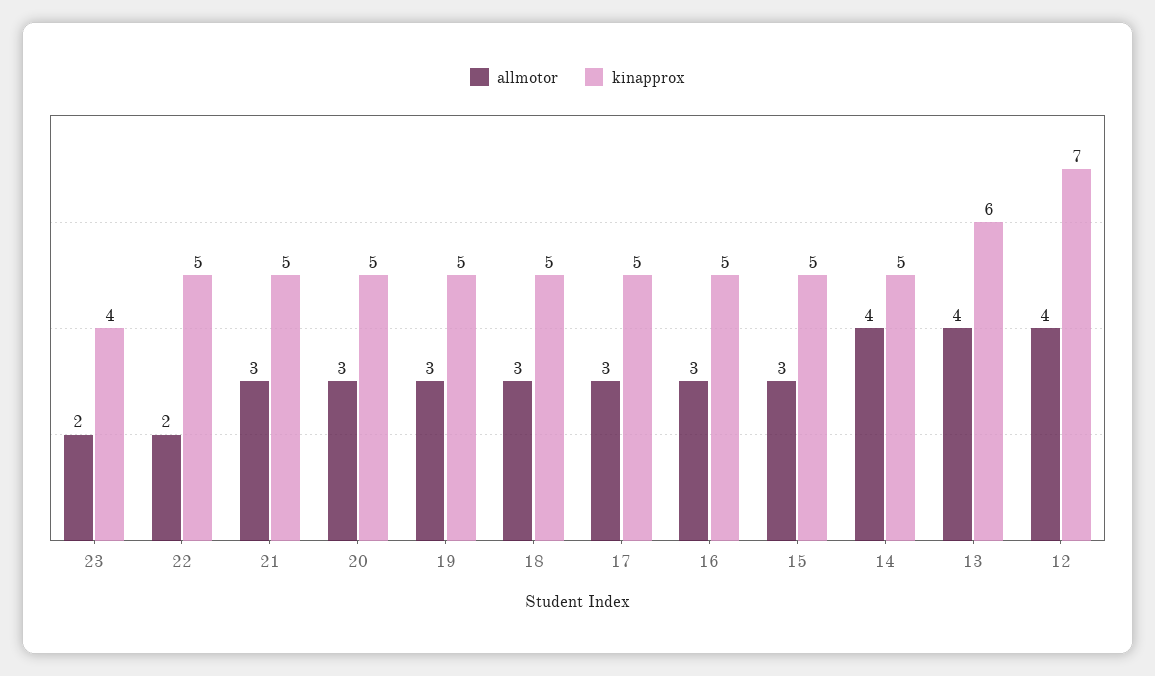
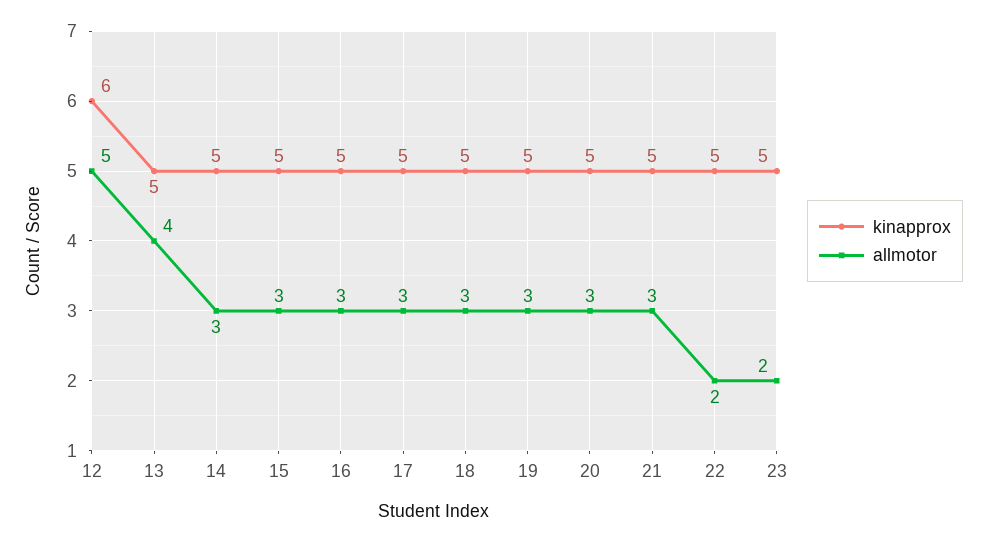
kinapprox, 23: 4 -> 5
allmotor, 14: 4 -> 3
kinapprox, 13: 6 -> 5
allmotor, 12: 4 -> 5
kinapprox, 12: 7 -> 6

